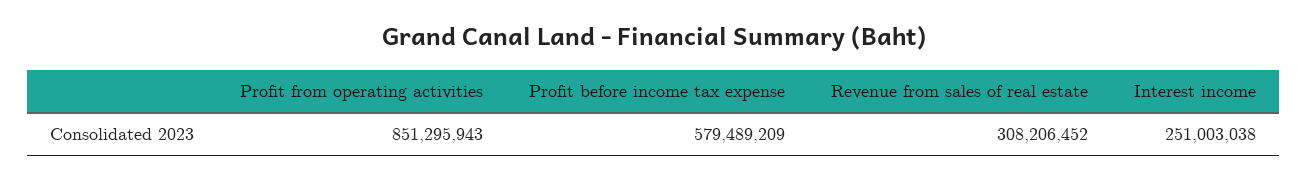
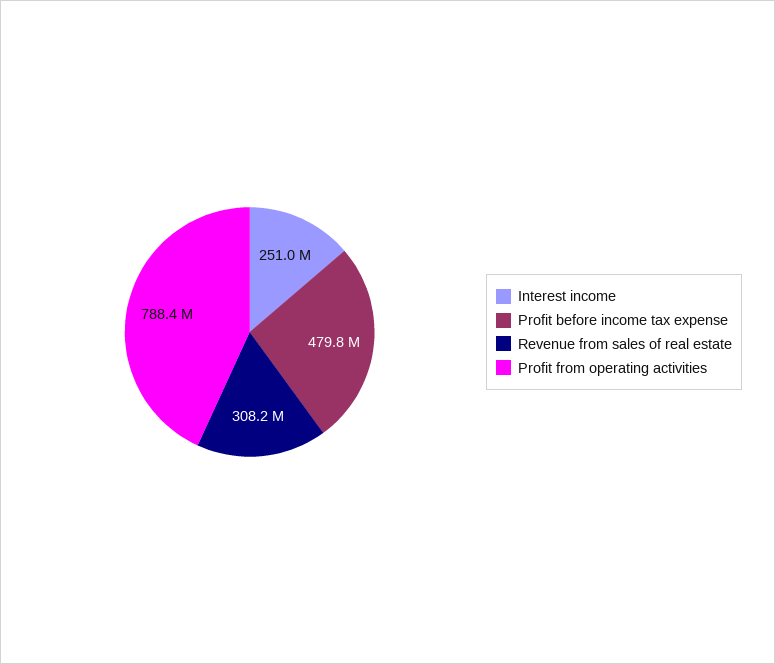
Profit from operating activities: 851295943 -> 788400000
Profit before income tax expense: 579489209 -> 479800000

